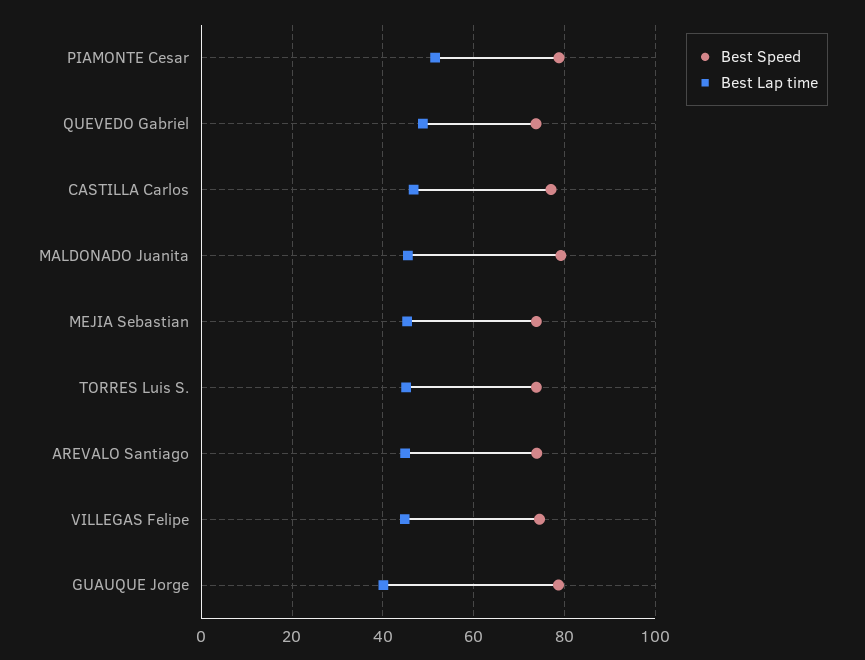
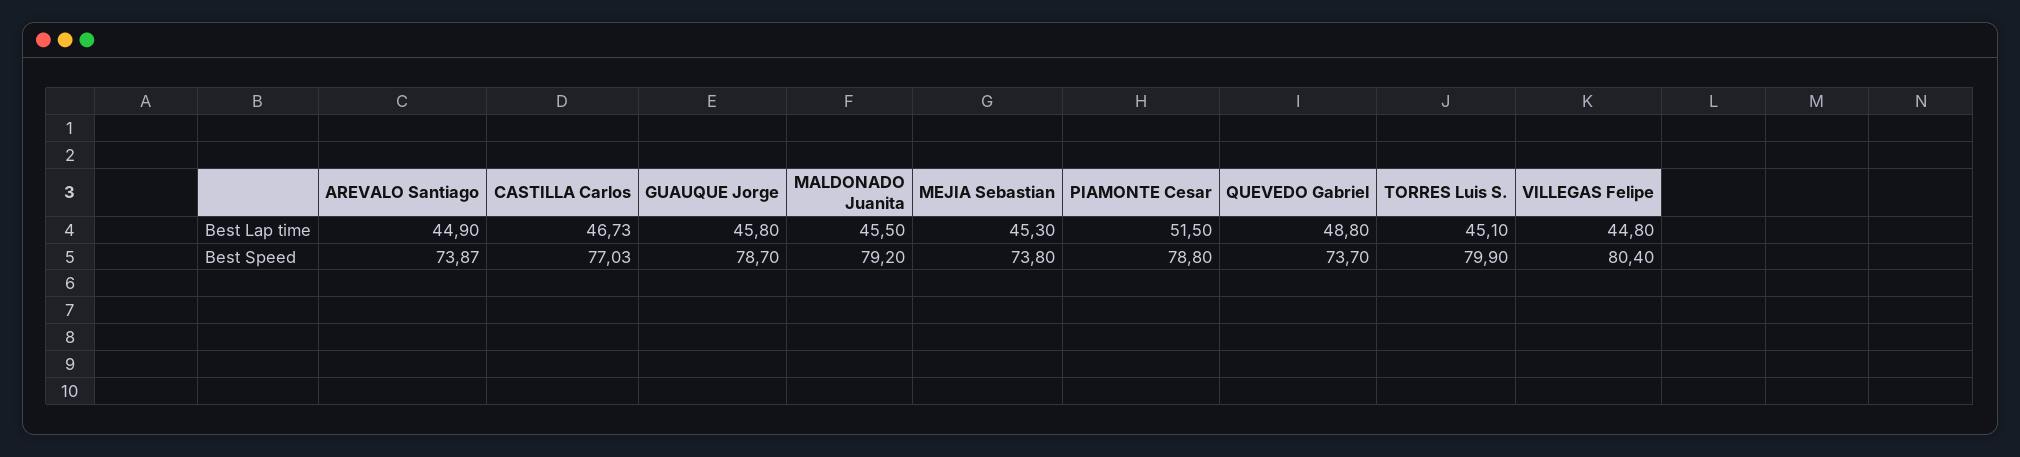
Best Speed, TORRES Luis S.: 74 -> 79.9
Best Speed, VILLEGAS Felipe: 74 -> 80.4
Best Lap time, GUAUQUE Jorge: 40 -> 45.8

